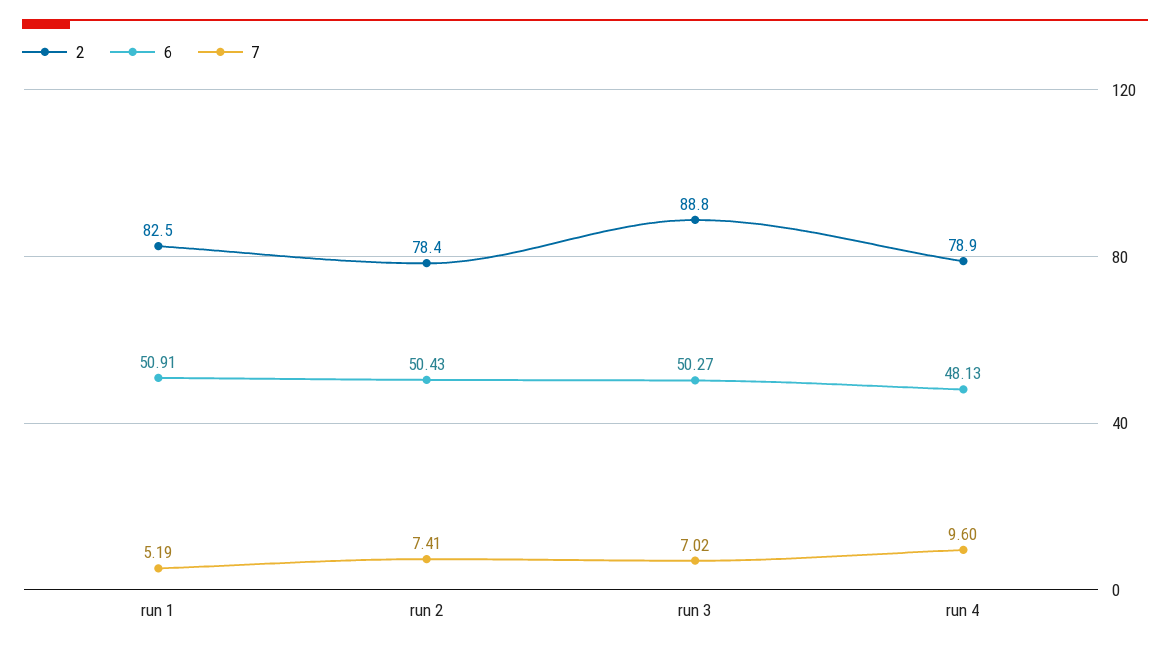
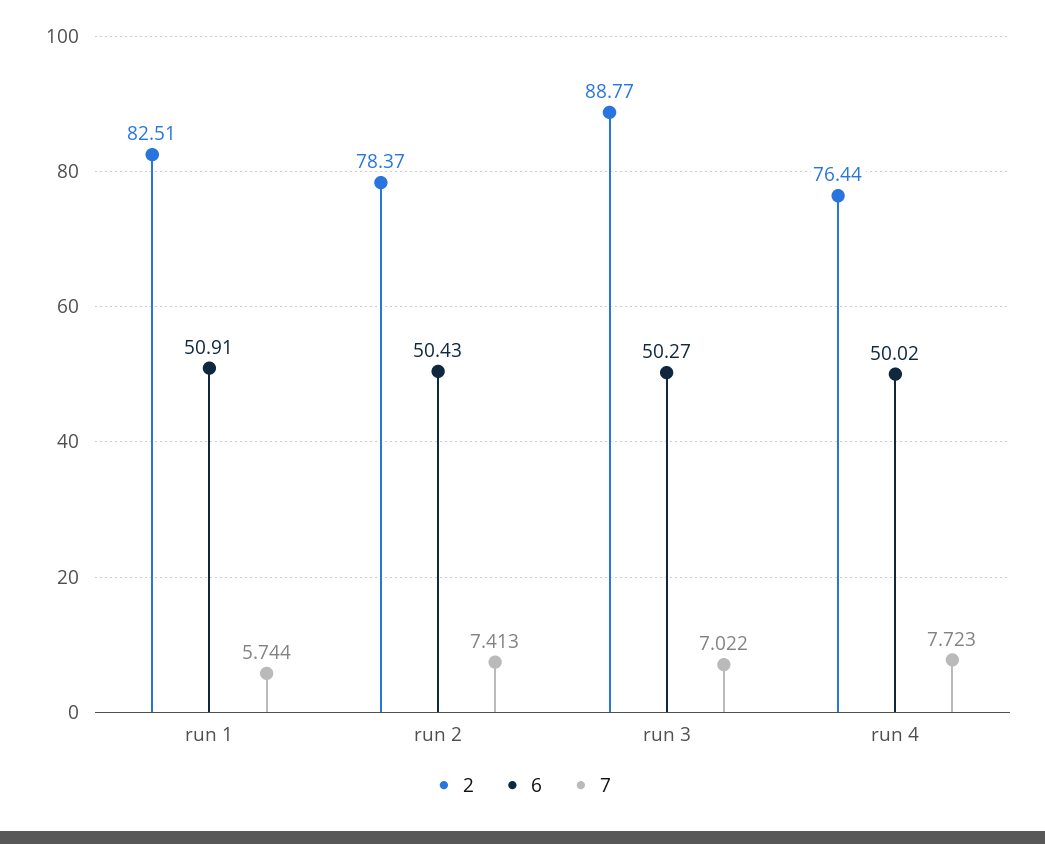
7, run 1: 5.19 -> 5.744
2, run 4: 78.9 -> 76.44
6, run 4: 48.13 -> 50.02
7, run 4: 9.6 -> 7.723

